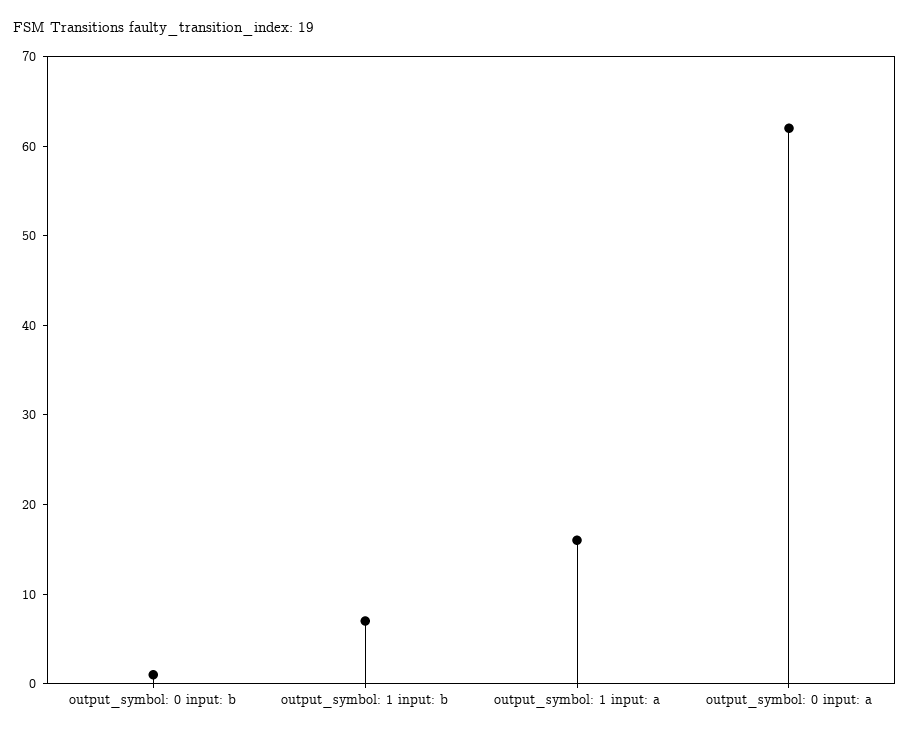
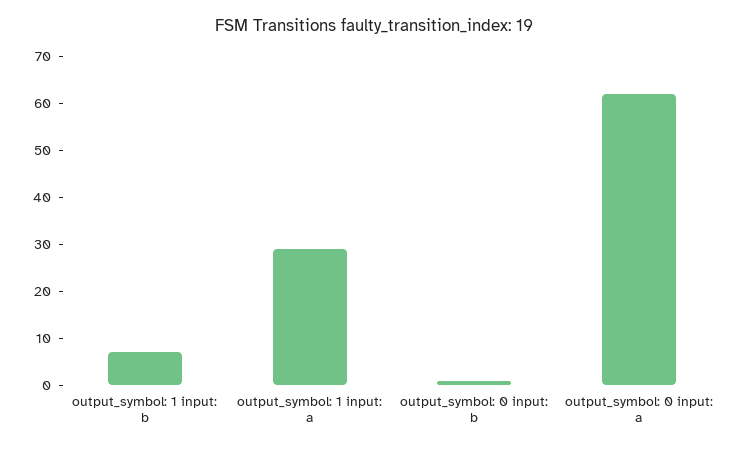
output_symbol: 1 input: a: 16 -> 30

